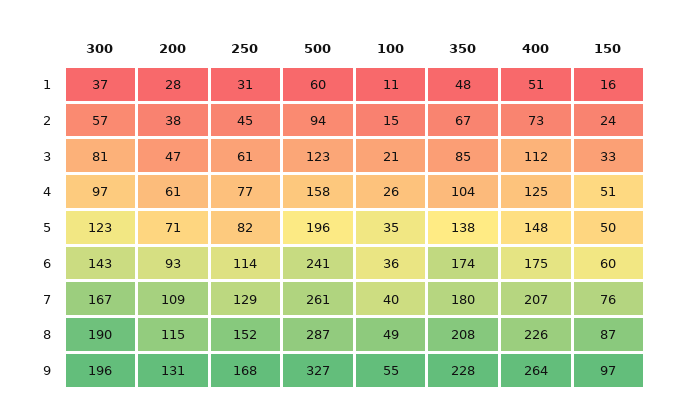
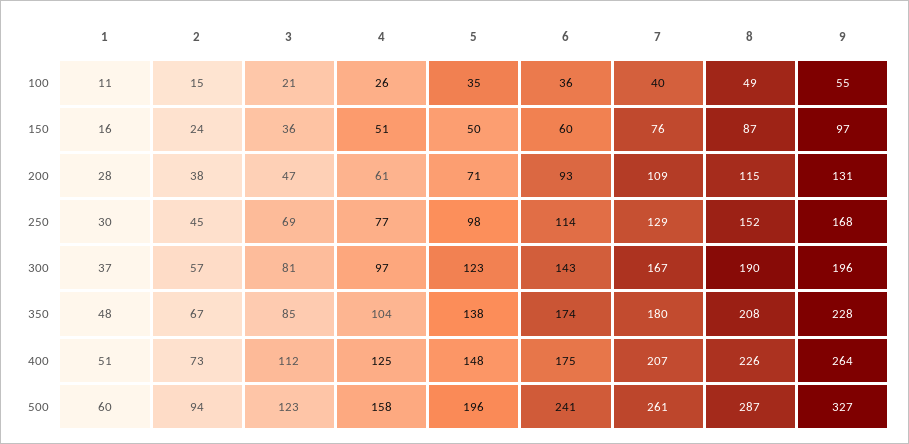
250, 1: 31 -> 30
250, 3: 61 -> 69
150, 3: 33 -> 36
250, 5: 82 -> 98

